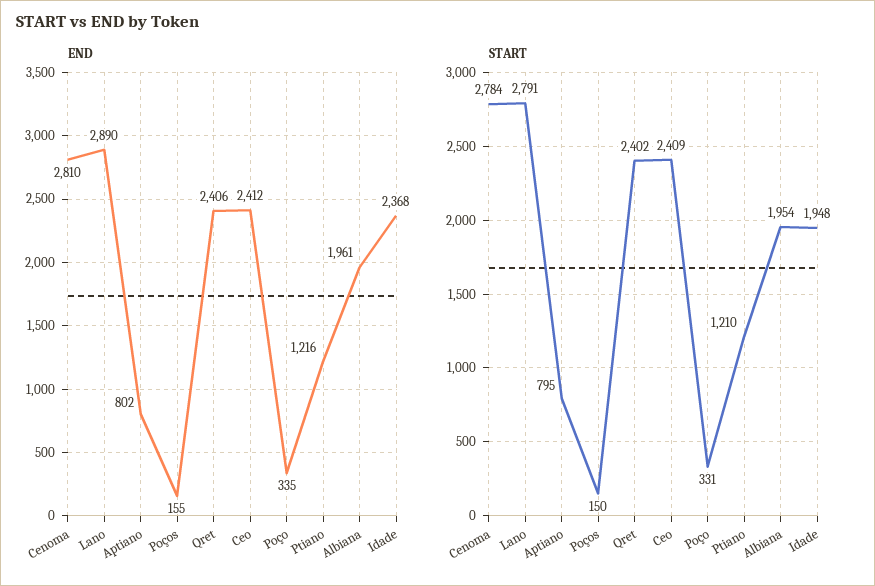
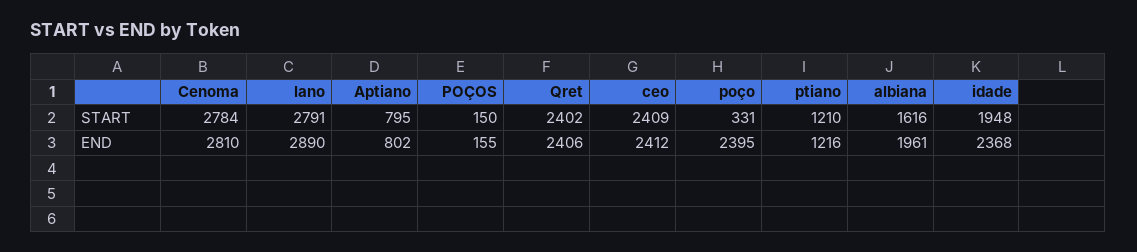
END, Poço: 335 -> 2395
START, Albiana: 1954 -> 1616

